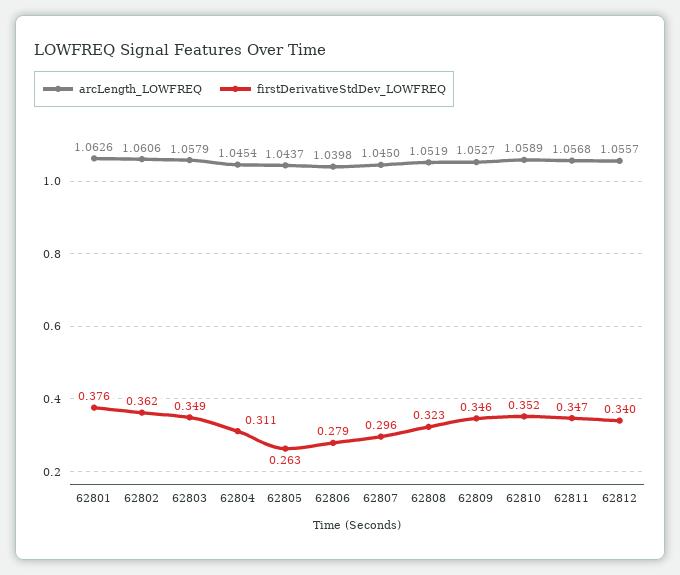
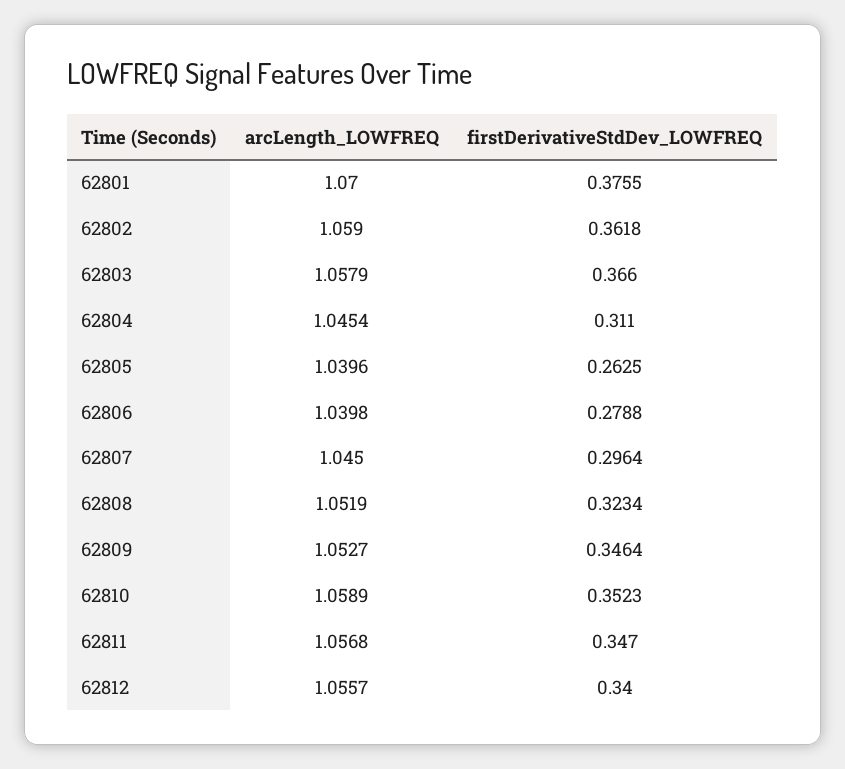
arcLength_LOWFREQ, 62801: 1.0626 -> 1.07
arcLength_LOWFREQ, 62802: 1.0606 -> 1.059
firstDerivativeStdDev_LOWFREQ, 62803: 0.349 -> 0.366
arcLength_LOWFREQ, 62805: 1.0437 -> 1.0396

